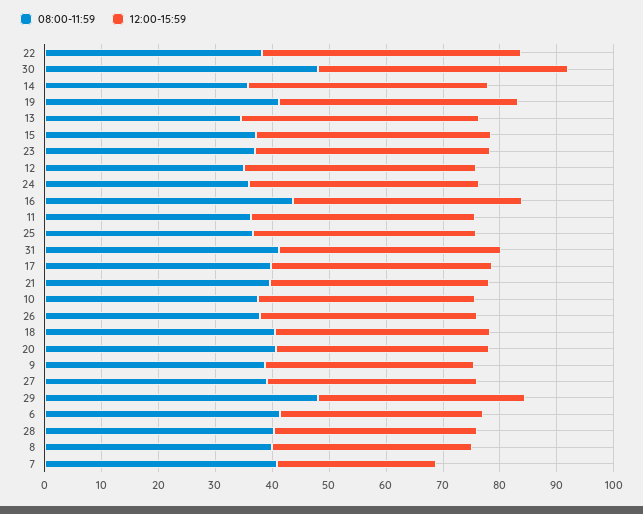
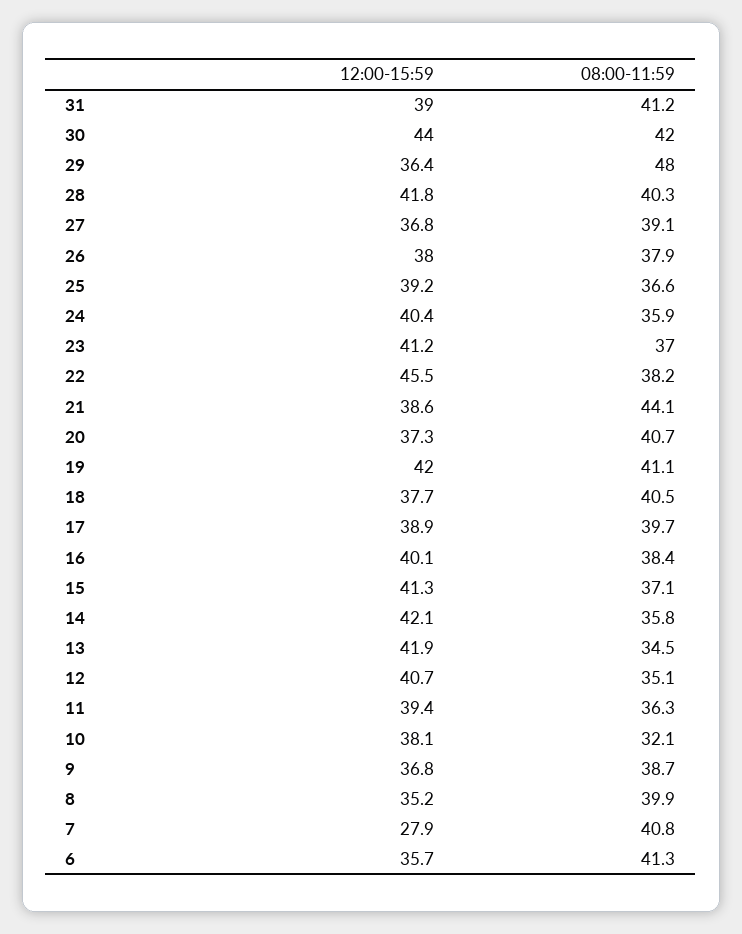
08:00-11:59, 30: 48 -> 42
08:00-11:59, 16: 44 -> 38.4
08:00-11:59, 21: 40 -> 44.1
08:00-11:59, 10: 38 -> 32.1
12:00-15:59, 28: 36 -> 41.8

